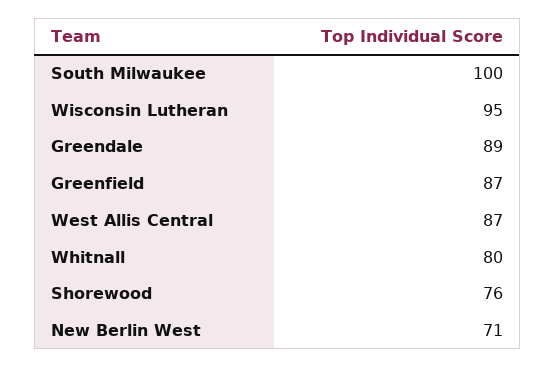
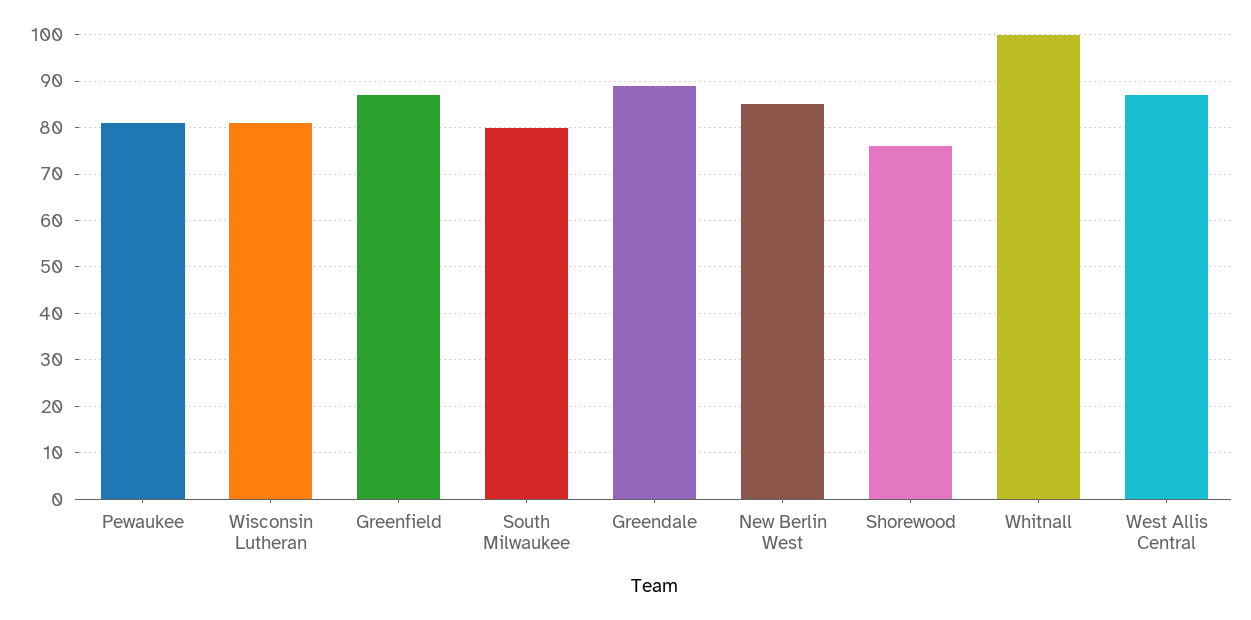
South Milwaukee: 100 -> 80
Wisconsin Lutheran: 95 -> 80
Whitnall: 80 -> 100
New Berlin West: 71 -> 85
Pewaukee: none -> 80

